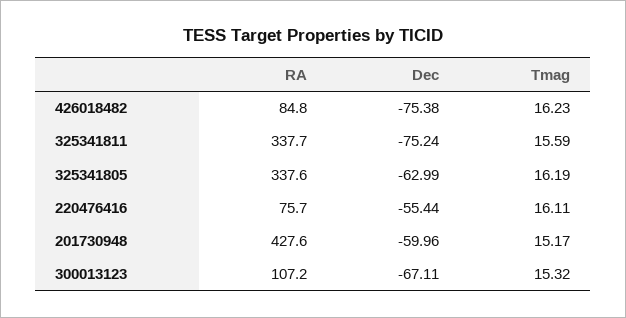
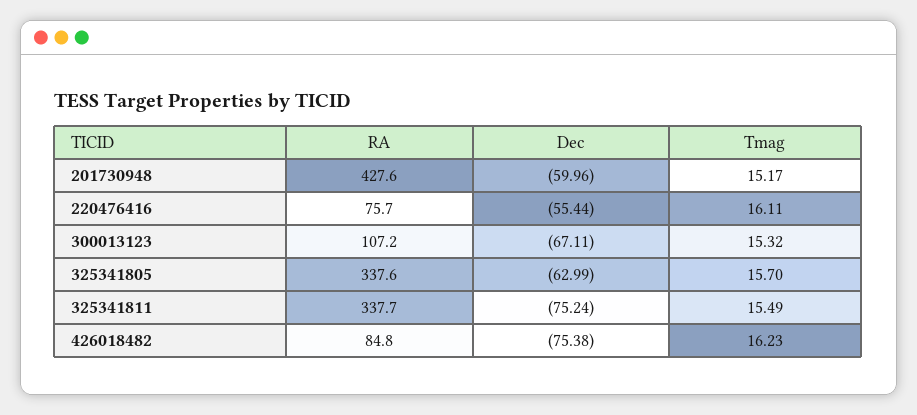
Tmag, 325341811: 15.59 -> 15.49
Tmag, 325341805: 16.19 -> 15.7

